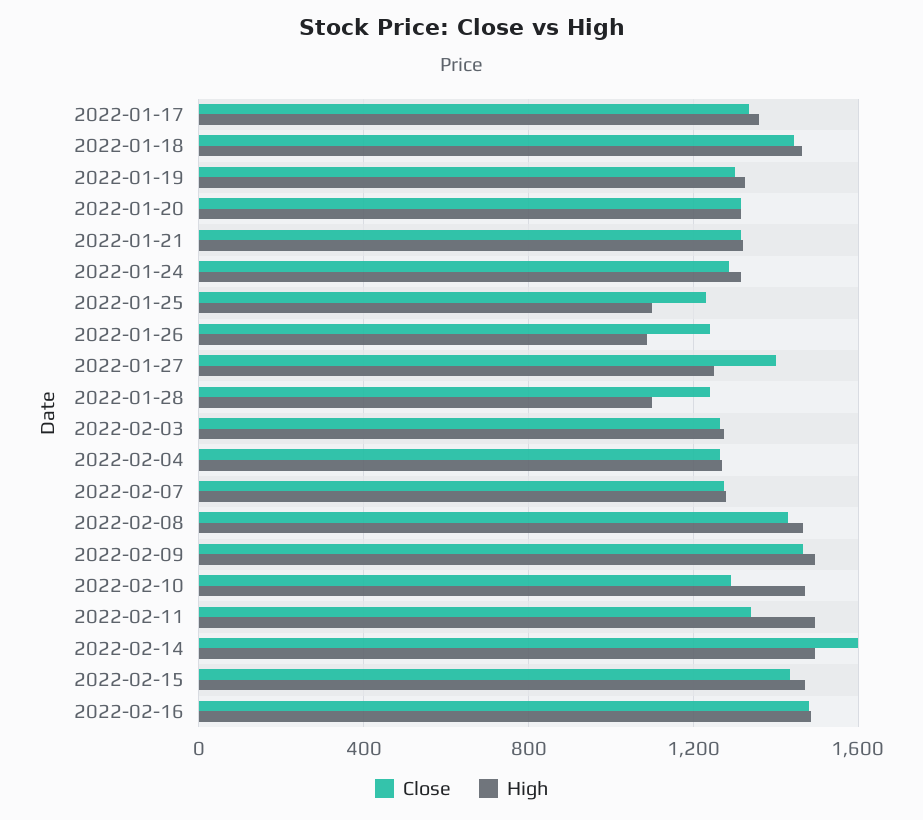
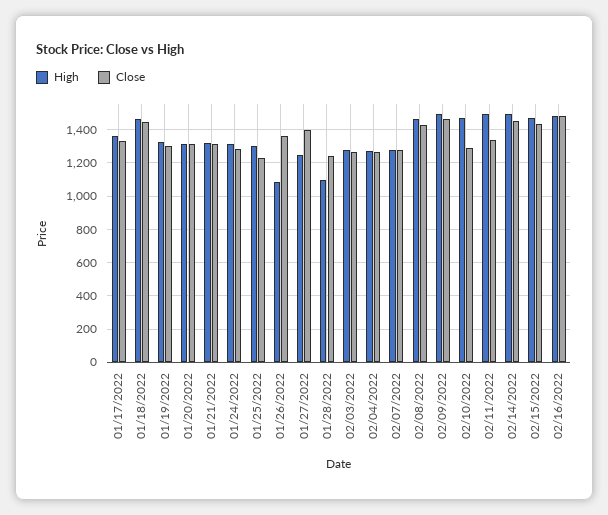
High, 2022-01-25: 1100 -> 1300
Close, 2022-01-26: 1250 -> 1350
Close, 2022-02-14: 1600 -> 1450

